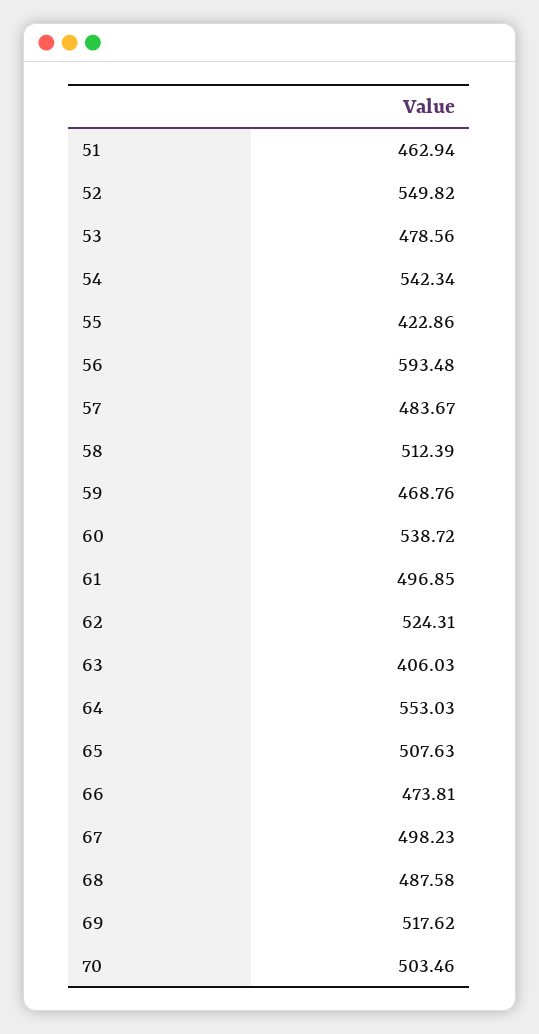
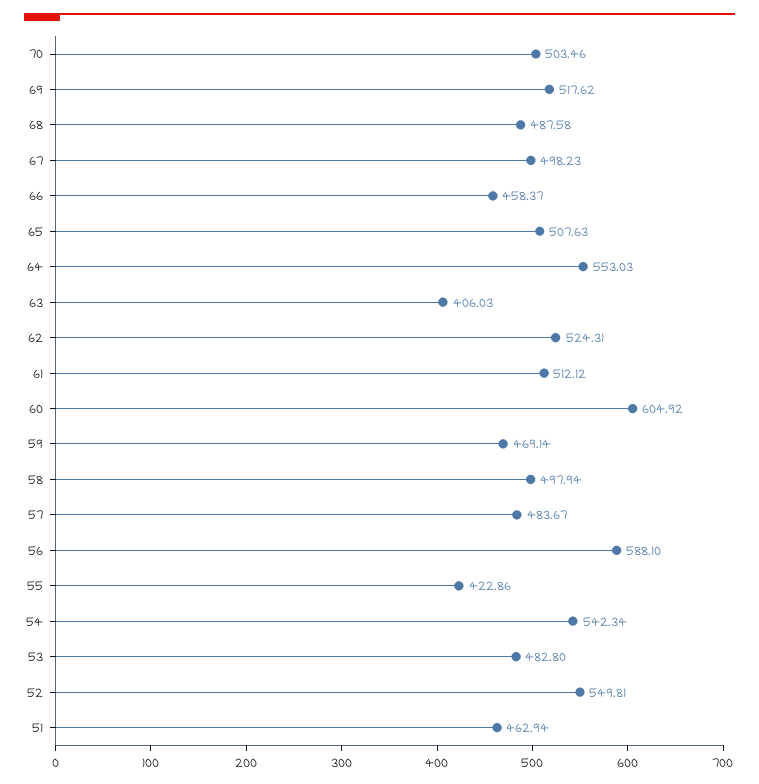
52: 549.82 -> 549.81
53: 478.56 -> 482.8
56: 593.48 -> 588.1
58: 512.39 -> 497.94
59: 468.76 -> 469.14
60: 538.72 -> 604.92
61: 496.85 -> 512.12
66: 473.81 -> 458.37

